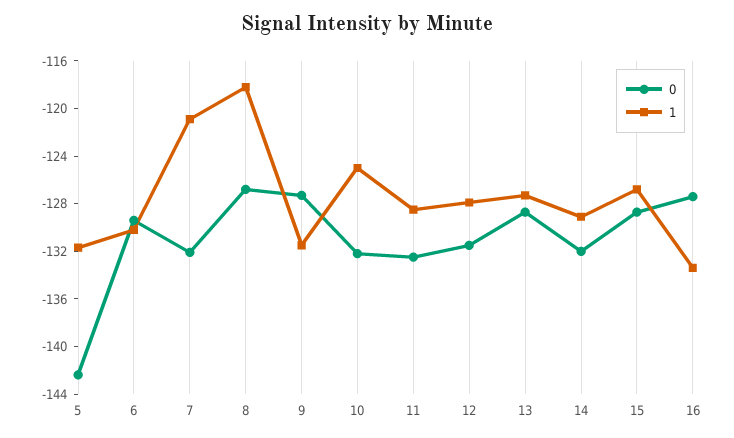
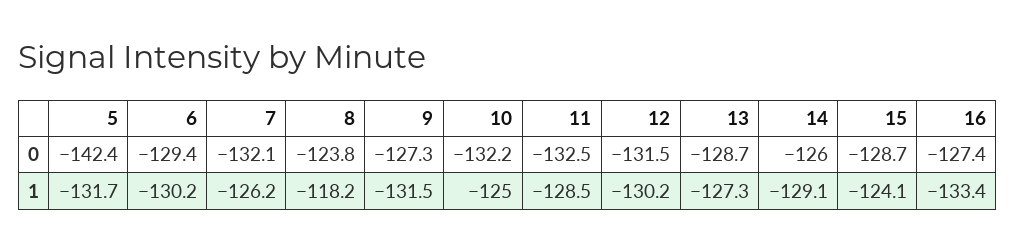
1, 7: -121 -> -126.2
0, 8: -127 -> -123.8
1, 12: -128 -> -130.2
0, 14: -132 -> -126
1, 15: -127 -> -124.1

